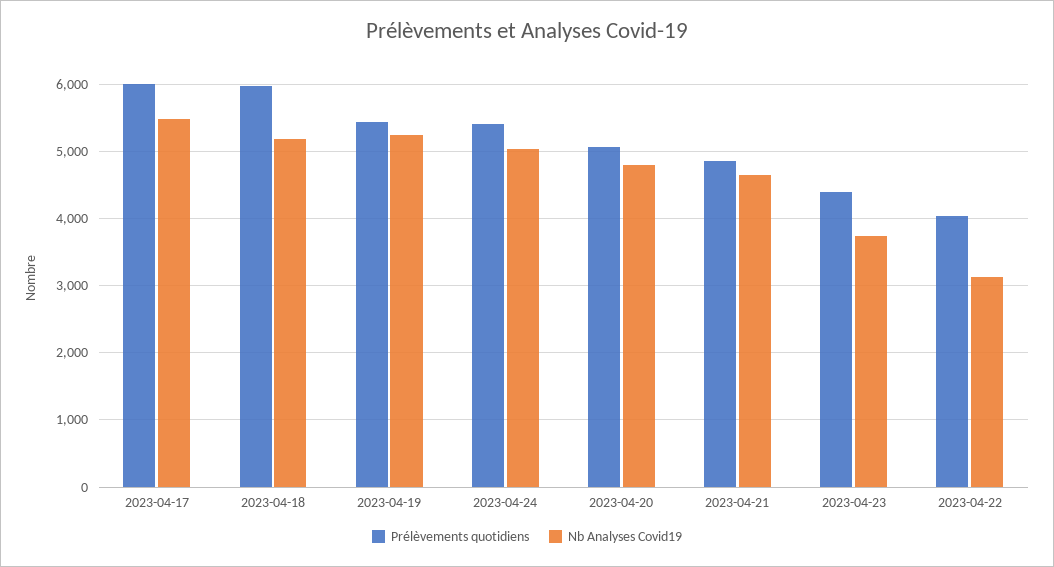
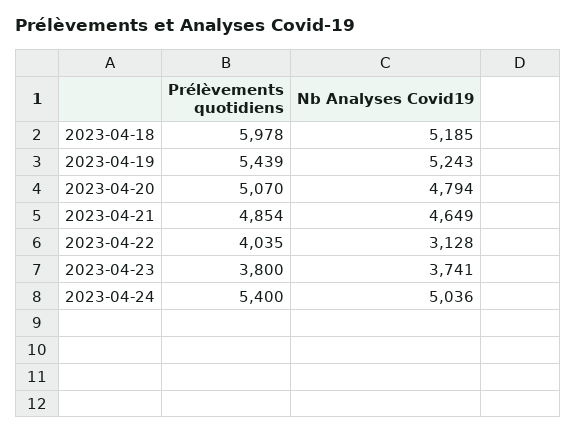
Prélèvements quotidiens, 2023-04-17: 6000 -> none
Nb Analyses Covid19, 2023-04-17: 5500 -> none
Prélèvements quotidiens, 2023-04-23: 4400 -> 3800

